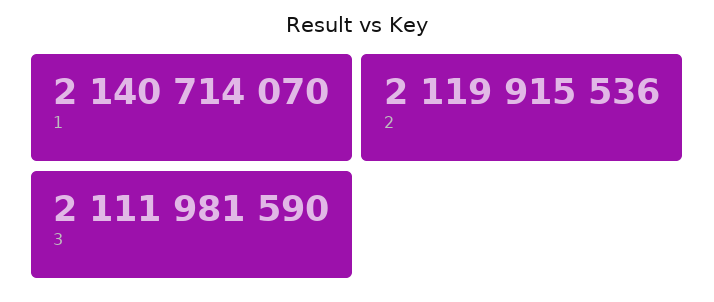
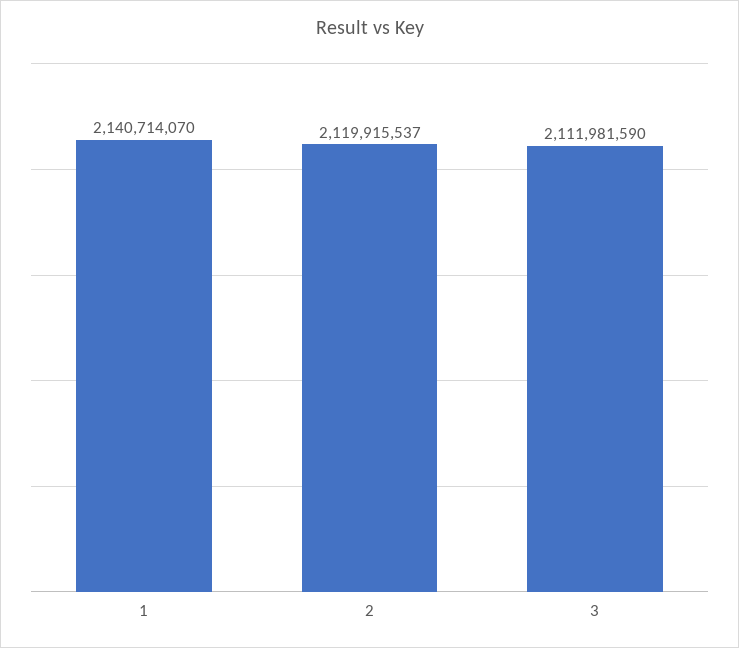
2: 2119915536 -> 2119915537

